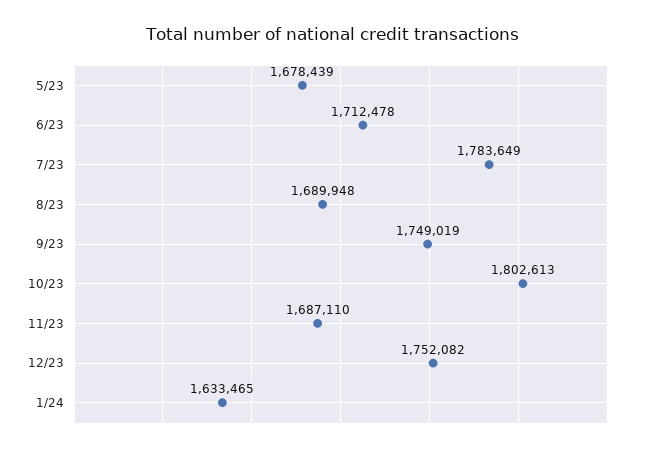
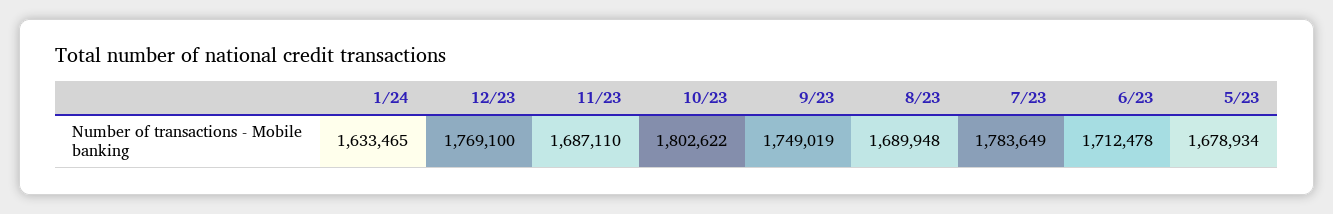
5/23: 1678439 -> 1678934
10/23: 1802613 -> 1802622
12/23: 1752082 -> 1769100

